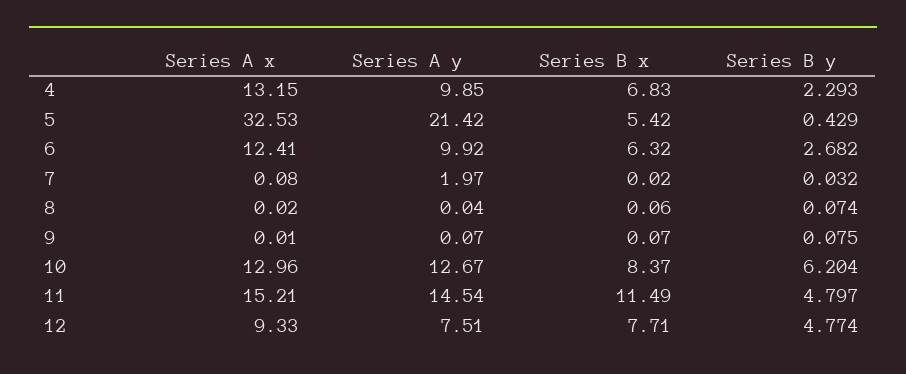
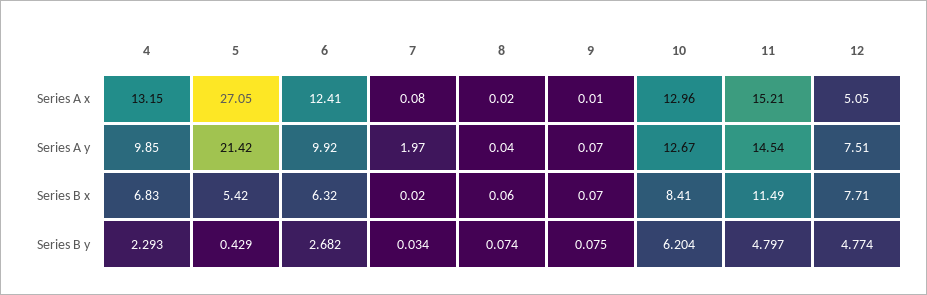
Series A x, 5: 32.53 -> 27.05
Series B y, 7: 0.032 -> 0.034
Series B x, 10: 8.37 -> 8.41
Series A x, 12: 9.33 -> 5.05

